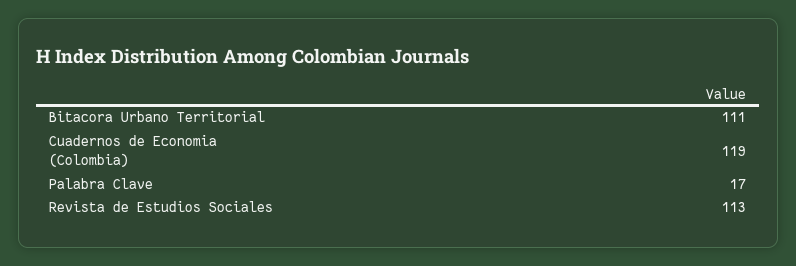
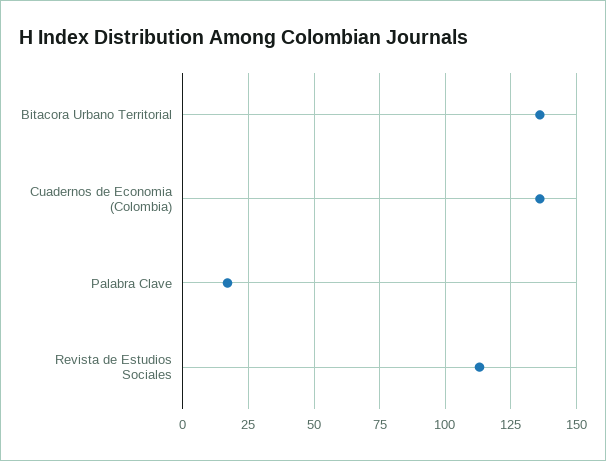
Bitacora Urbano Territorial: 111 -> 135
Cuadernos de Economia (Colombia): 119 -> 135

